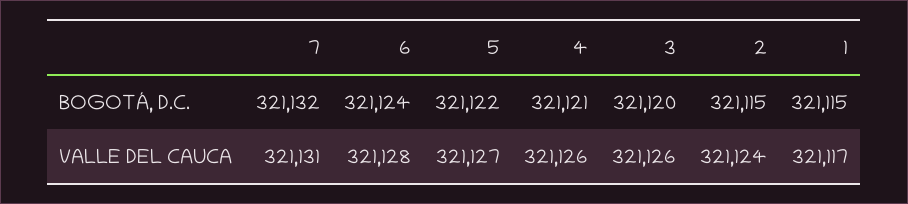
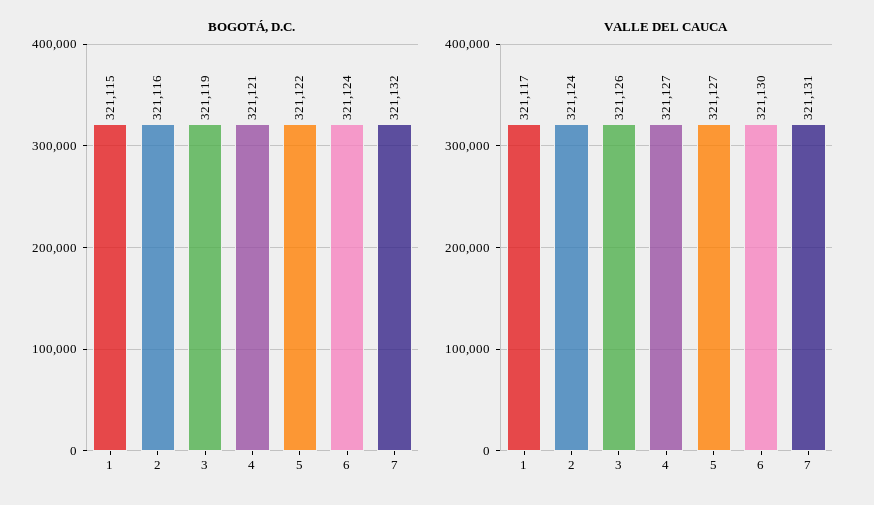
BOGOTÁ, D.C., 3: 321120 -> 321119
BOGOTÁ, D.C., 2: 321115 -> 321116
VALLE DEL CAUCA, 6: 321128 -> 321130
VALLE DEL CAUCA, 4: 321126 -> 321127

